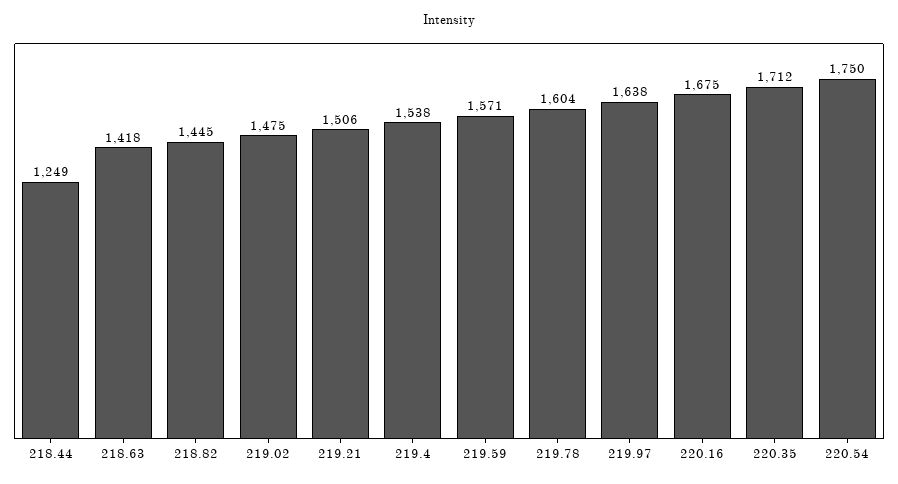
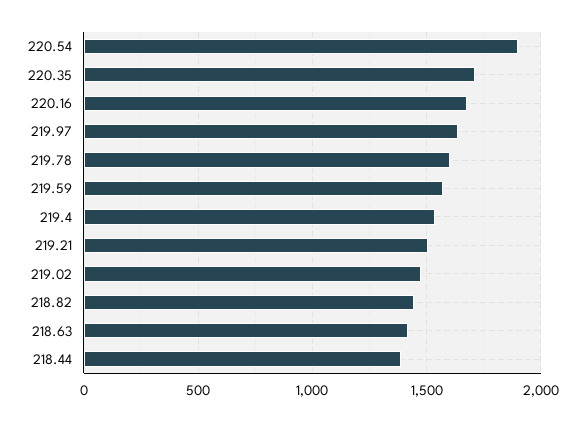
218.44: 1249 -> 1400
220.54: 1750 -> 1900

